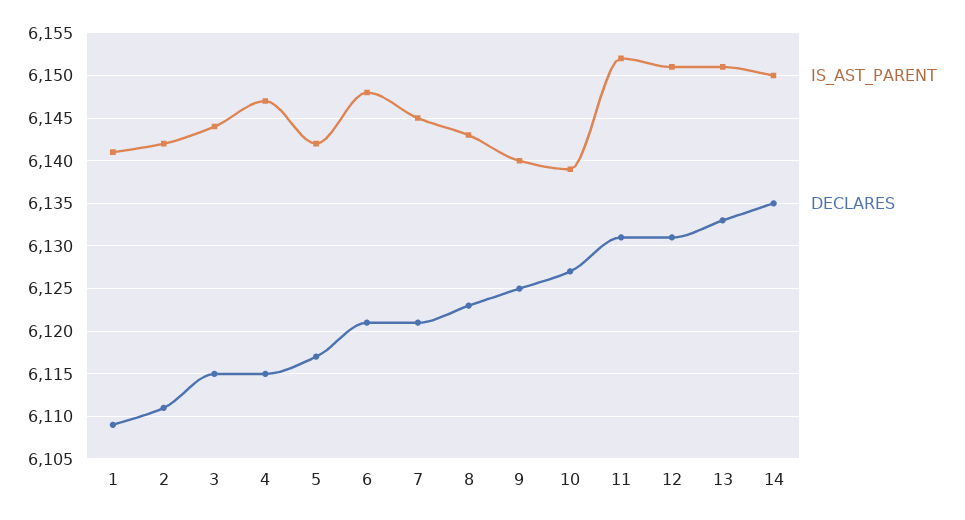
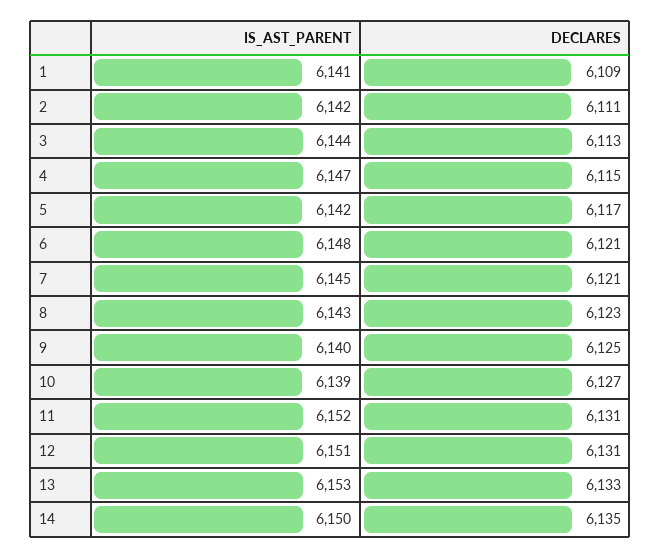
DECLARES, 3: 6115 -> 6113
IS_AST_PARENT, 13: 6151 -> 6153

